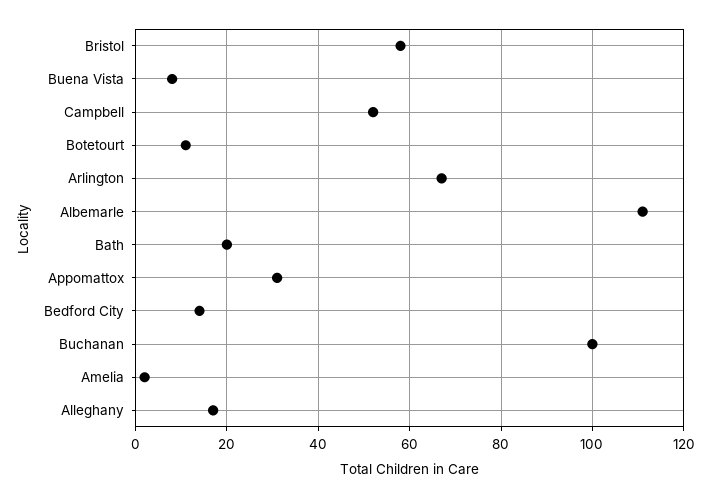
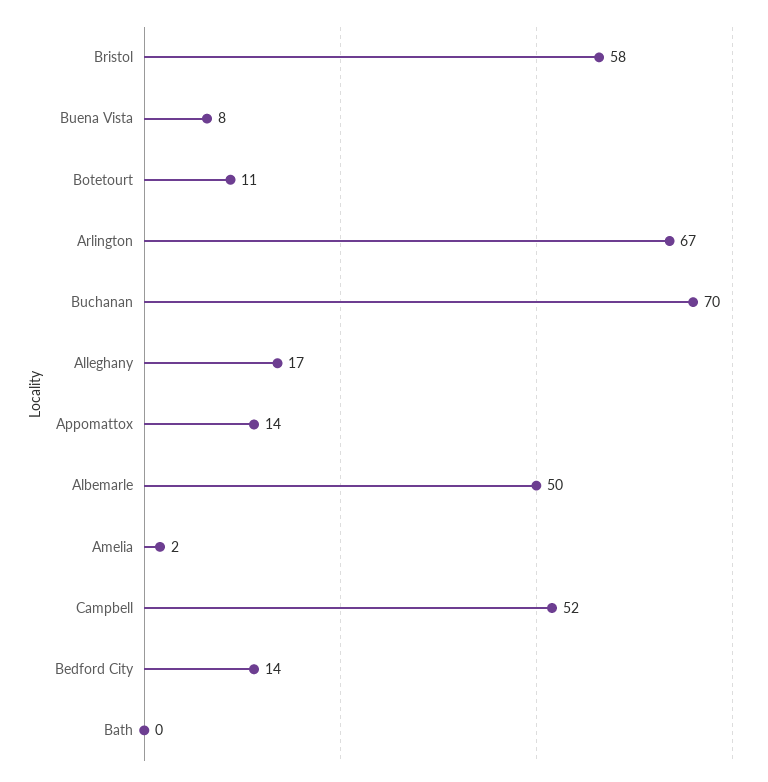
Albemarle: 110 -> 50
Bath: 20 -> 0
Appomattox: 30 -> 14
Buchanan: 100 -> 70

